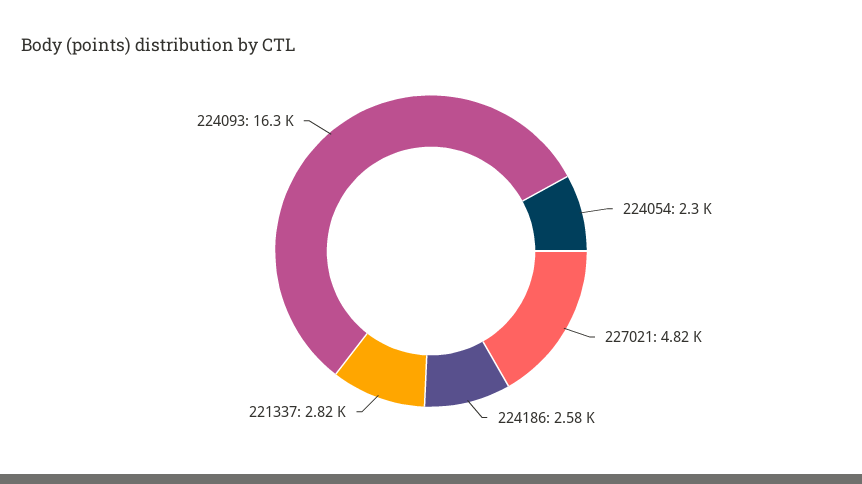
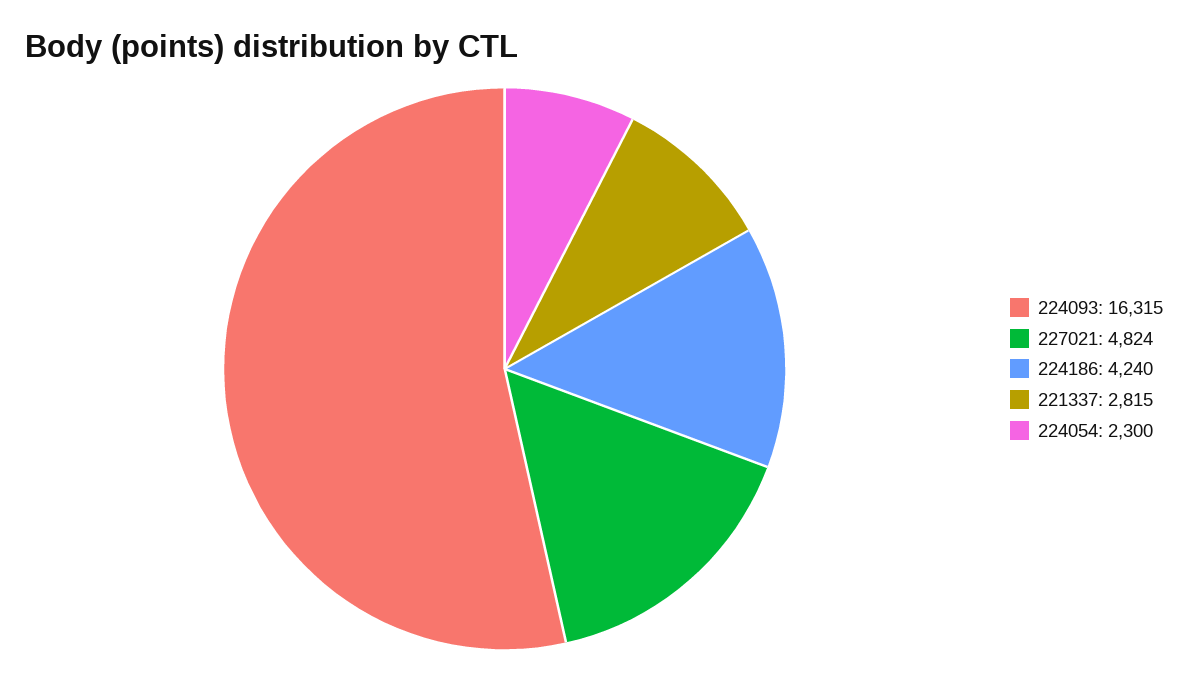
224186: 2580 -> 4240

